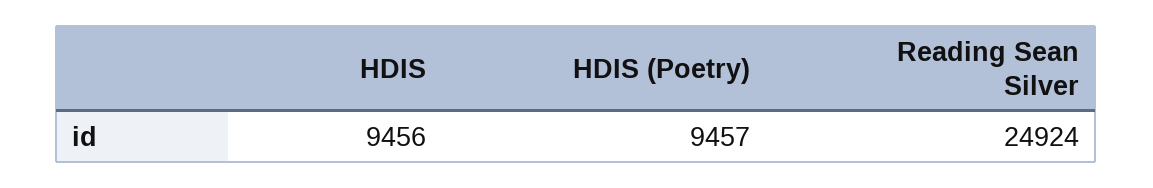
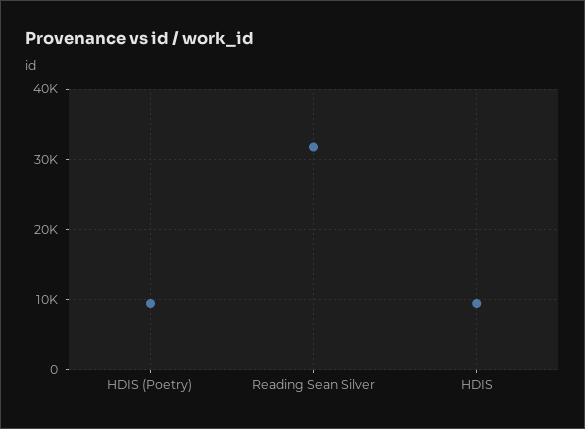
Reading Sean Silver: 24924 -> 32000

